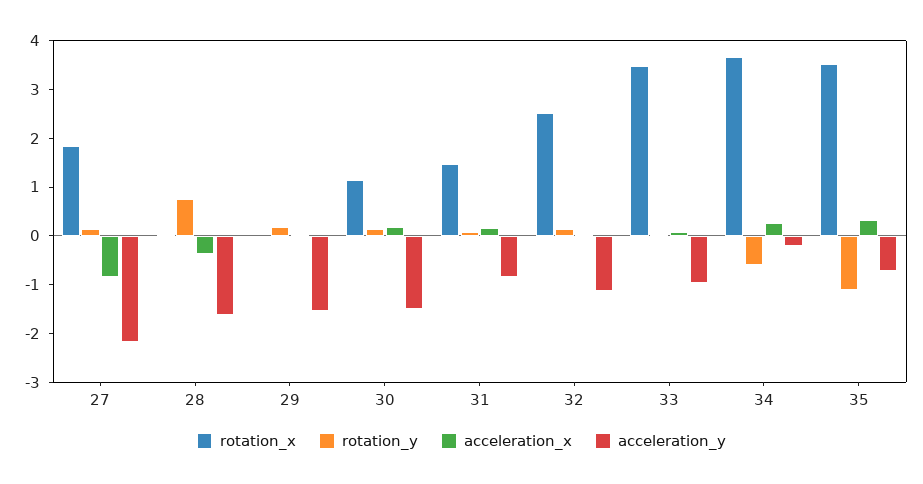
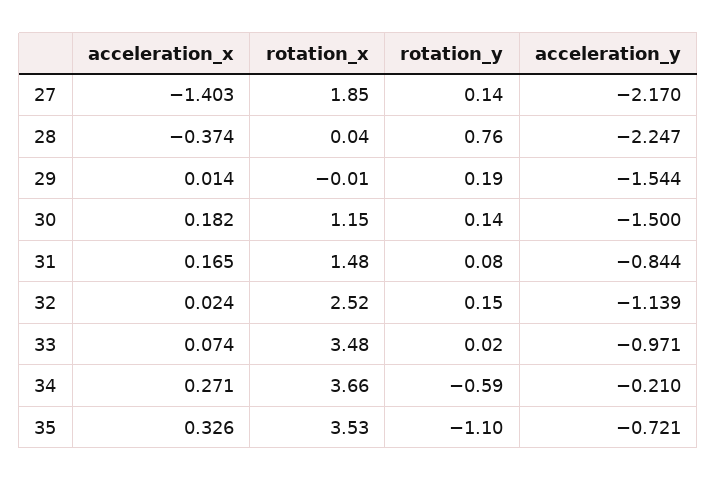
acceleration_x, 27: -0.8 -> -1.403
acceleration_y, 28: -1.6 -> -2.247

